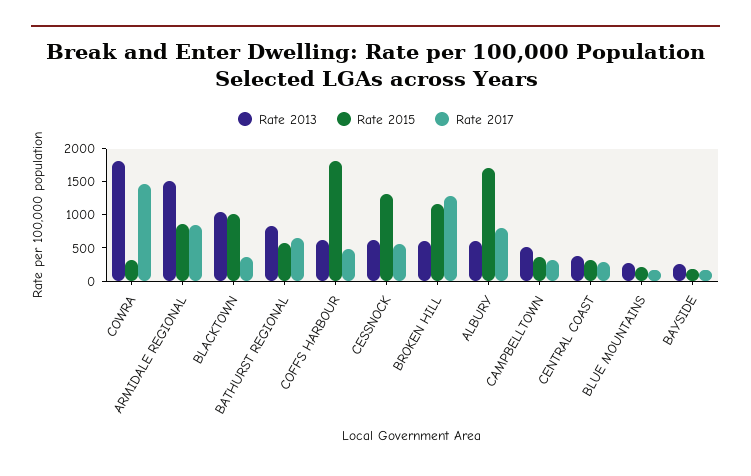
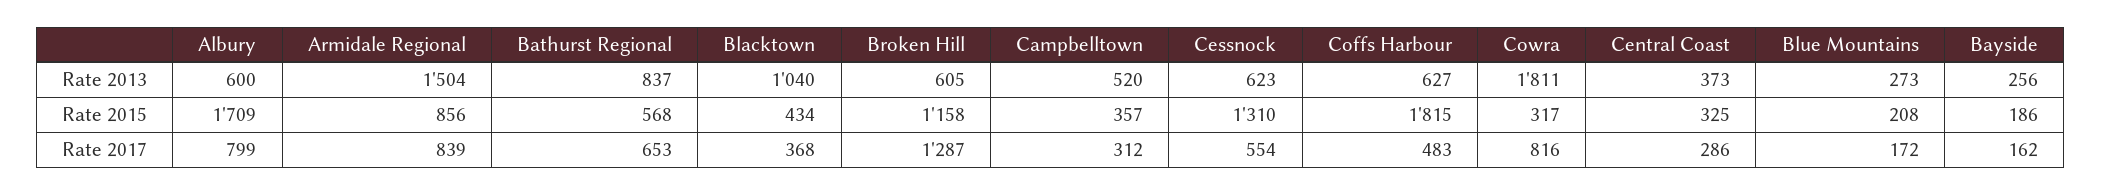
Rate 2017, COWRA: 1500 -> 816
Rate 2015, BLACKTOWN: 1000 -> 434

